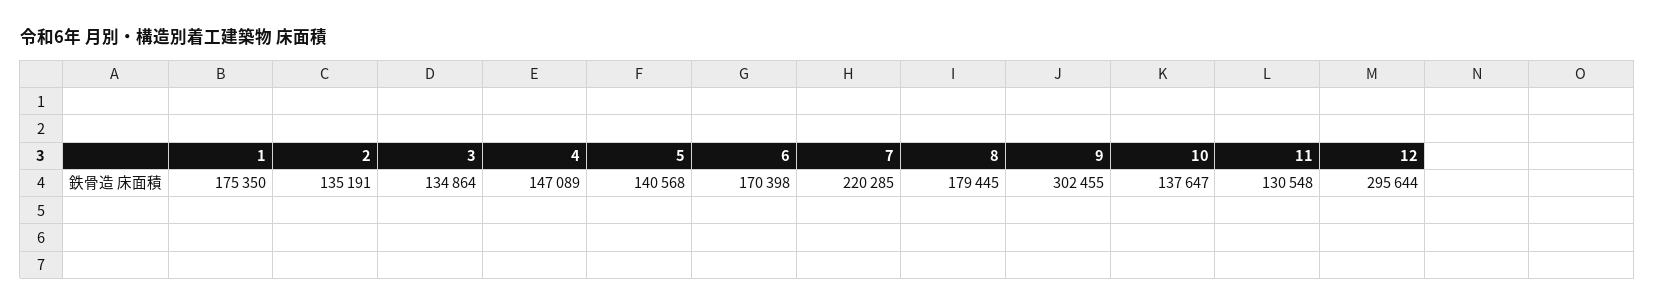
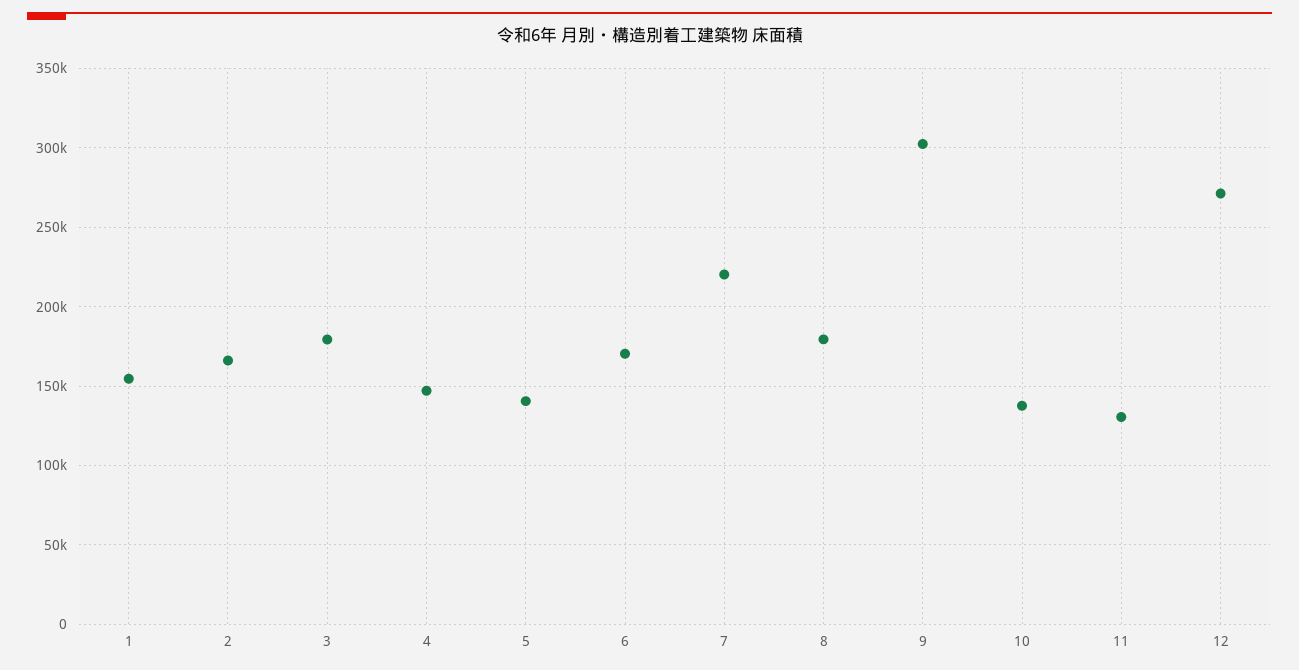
1: 175350 -> 155000
2: 135191 -> 165000
3: 134864 -> 180000
12: 295644 -> 270000

